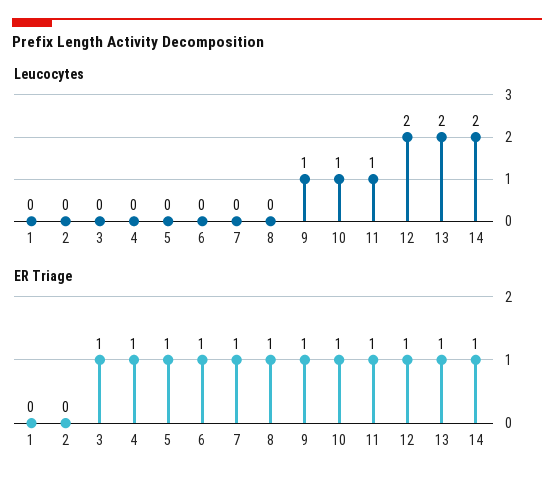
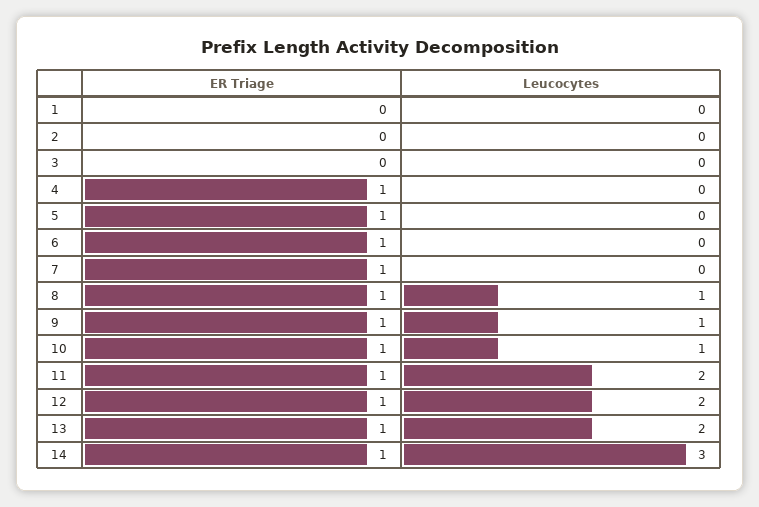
Leucocytes, 8: 0 -> 1
Leucocytes, 11: 1 -> 2
Leucocytes, 14: 2 -> 3
ER Triage, 3: 1 -> 0

